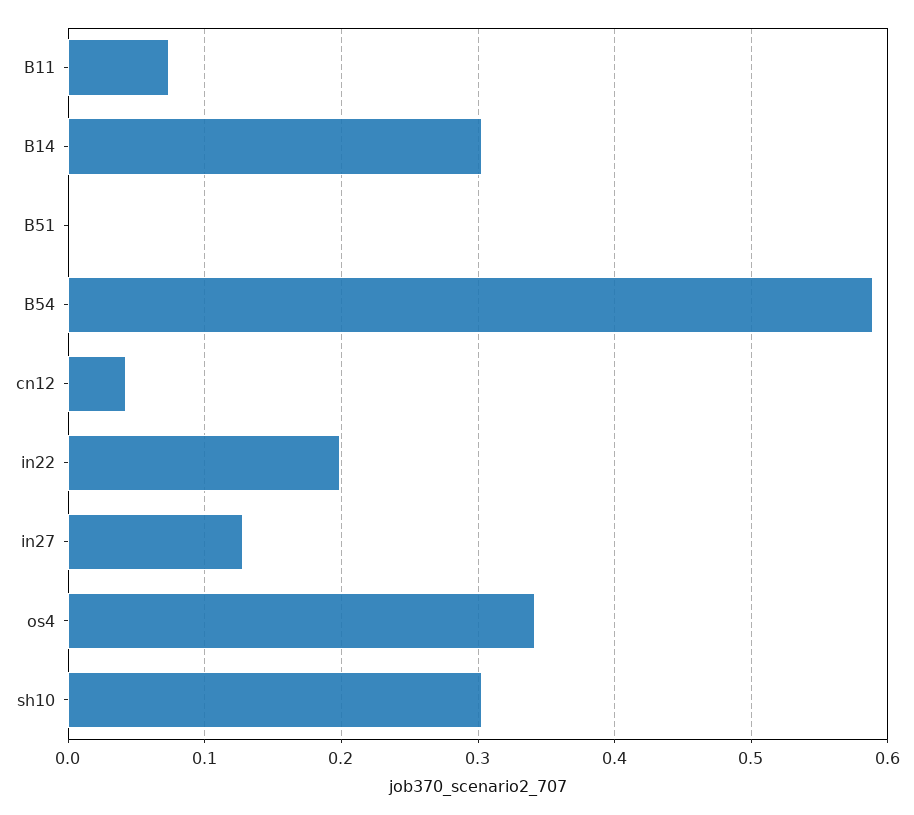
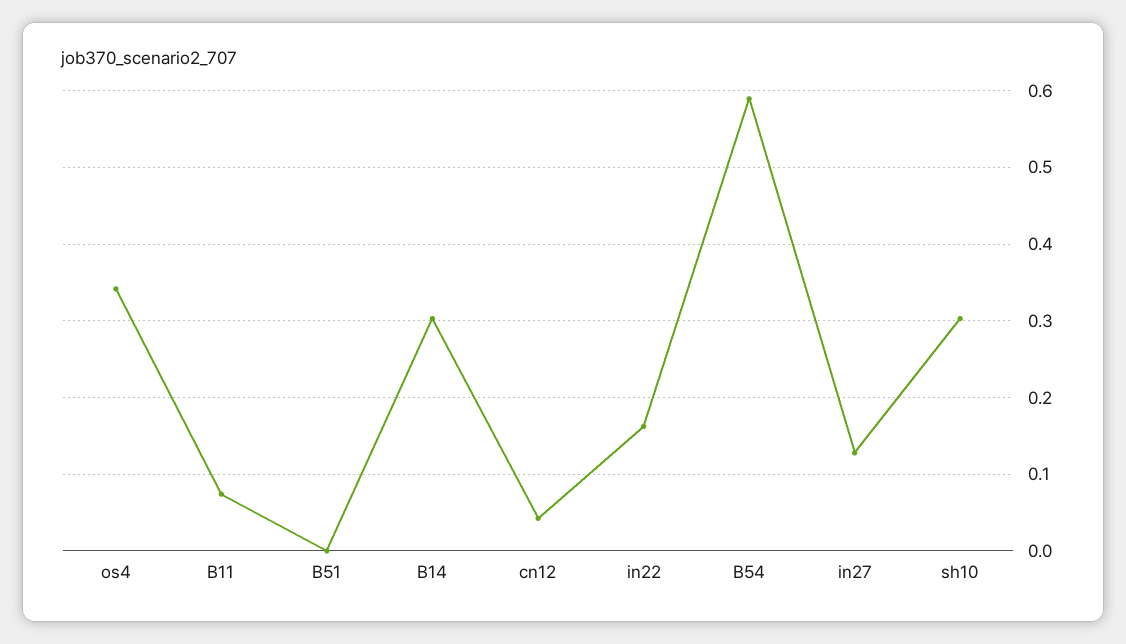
in22: 0.2 -> 0.16

